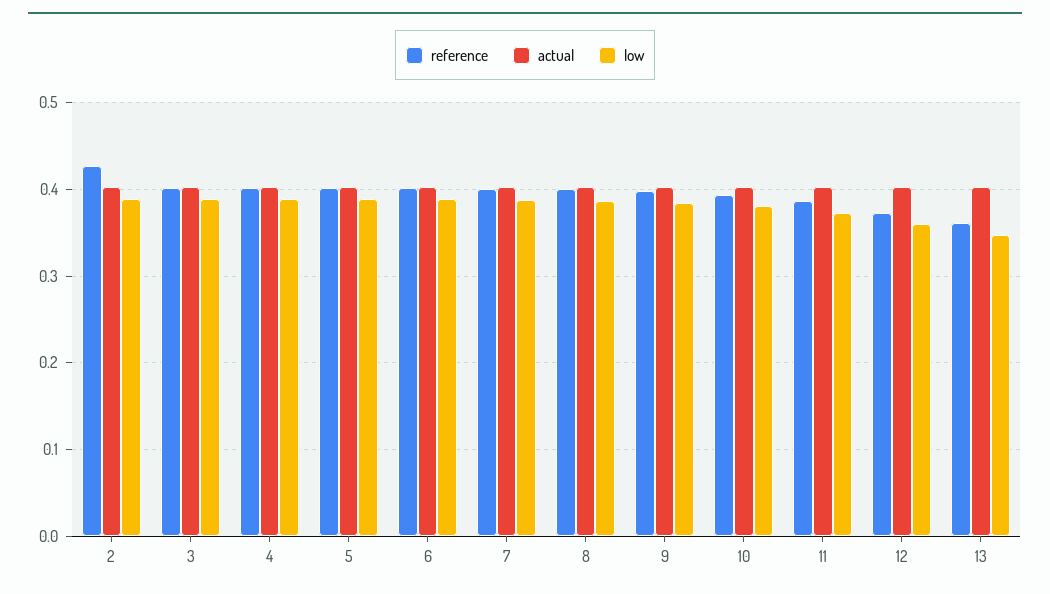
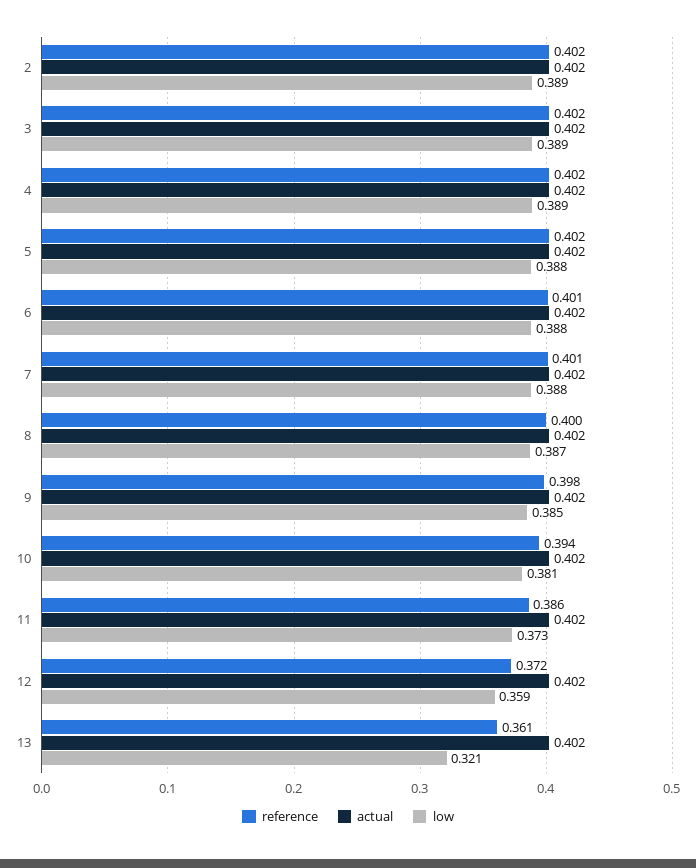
reference, 2: 0.43 -> 0.402
low, 13: 0.35 -> 0.321

